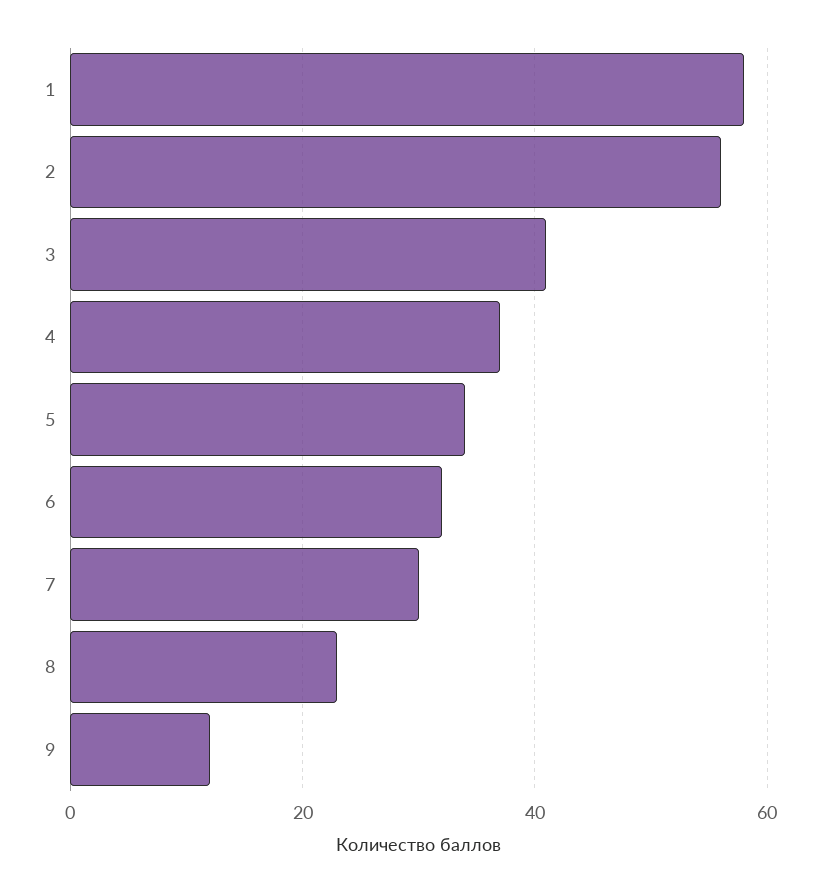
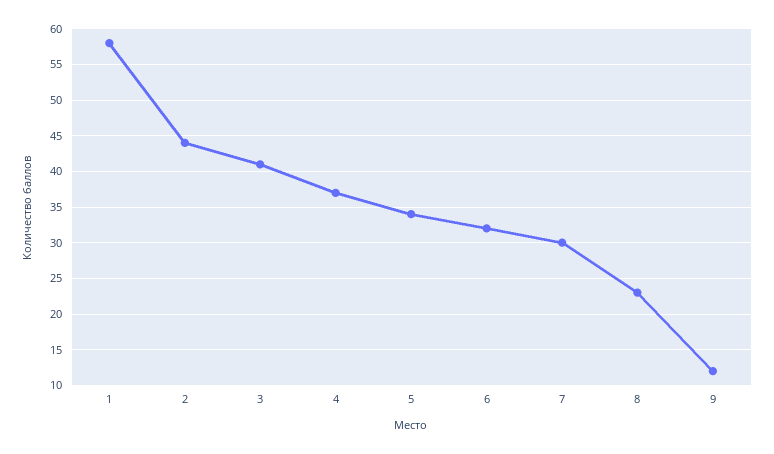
2: 55 -> 44

